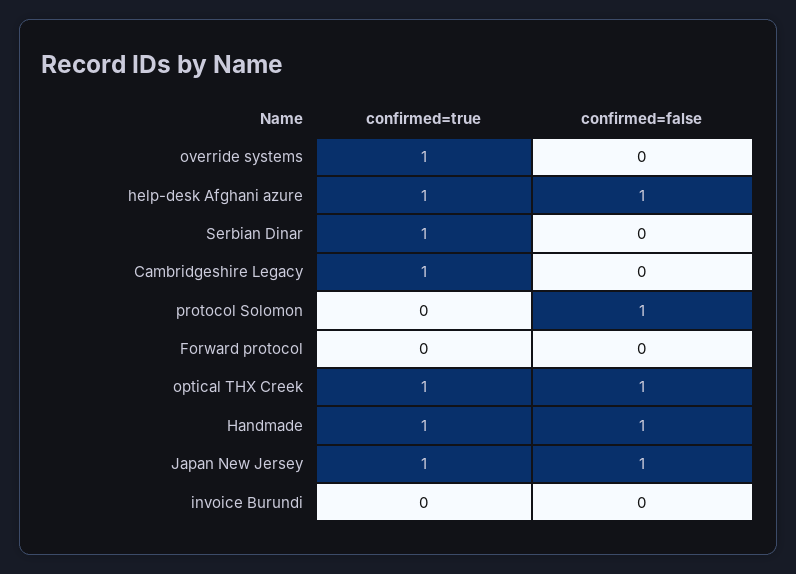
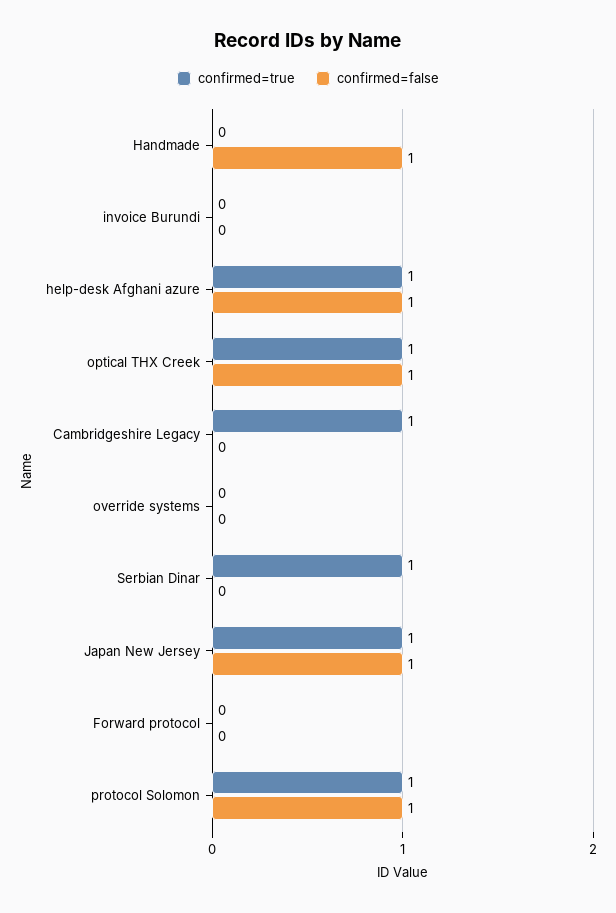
confirmed=true, override systems: 1 -> 0
confirmed=true, protocol Solomon: 0 -> 1
confirmed=true, Handmade: 1 -> 0

